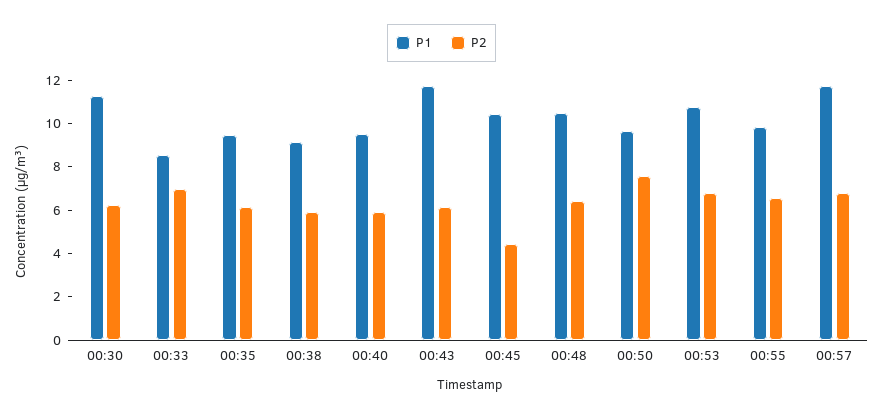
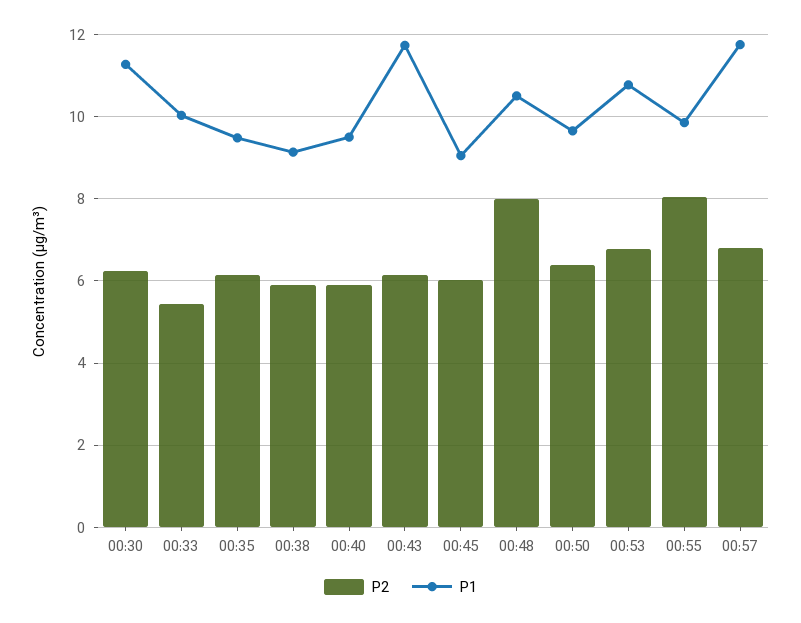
P1, 00:33: 8.5 -> 10
P2, 00:33: 7 -> 5.4
P1, 00:45: 10.5 -> 9
P2, 00:45: 4.5 -> 6
P2, 00:48: 6.5 -> 8
P2, 00:50: 7.5 -> 6.4
P2, 00:55: 6.5 -> 8

